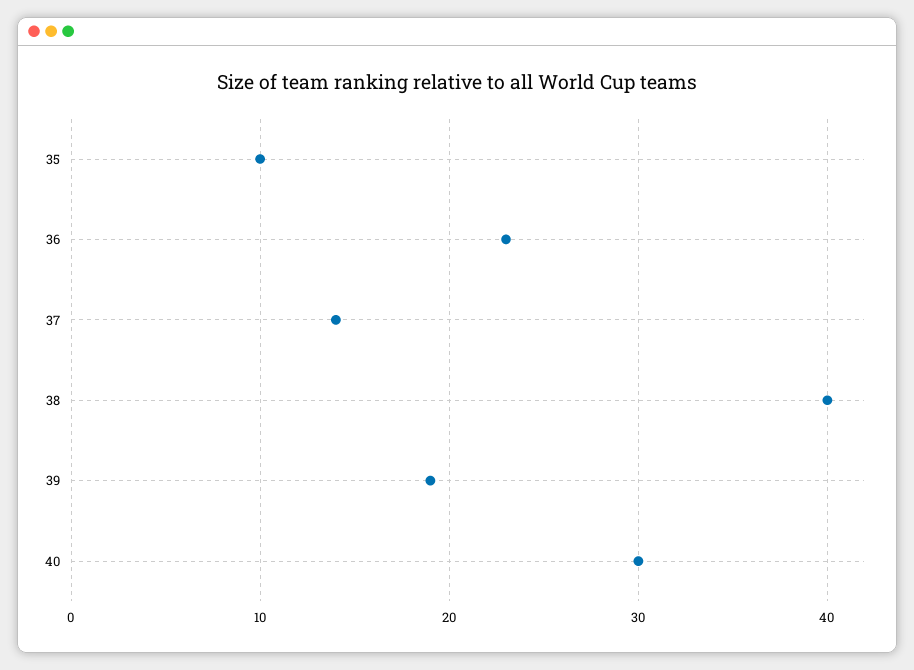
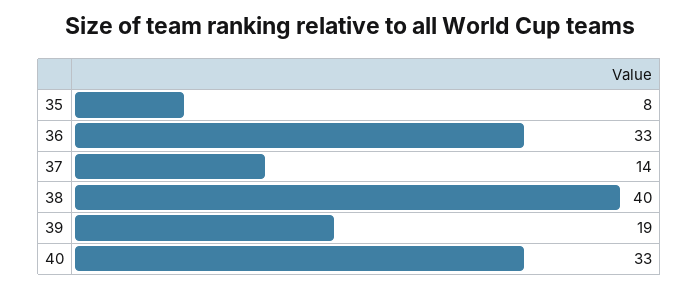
35: 10 -> 8
36: 23 -> 33
40: 30 -> 33

